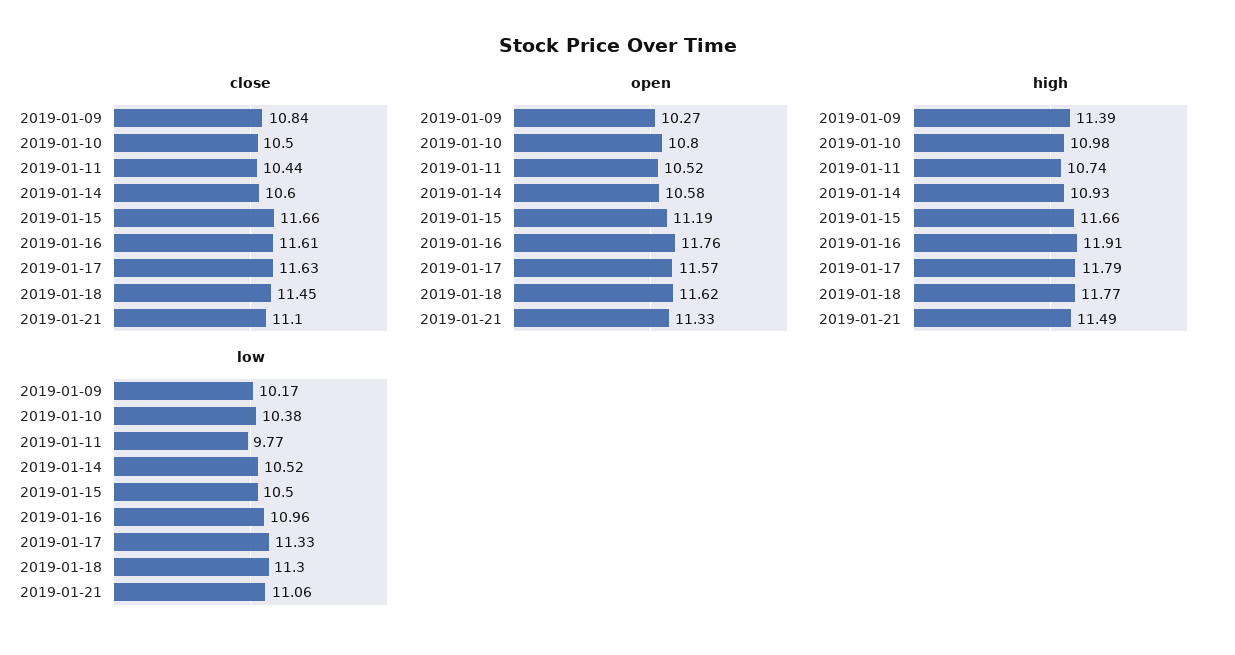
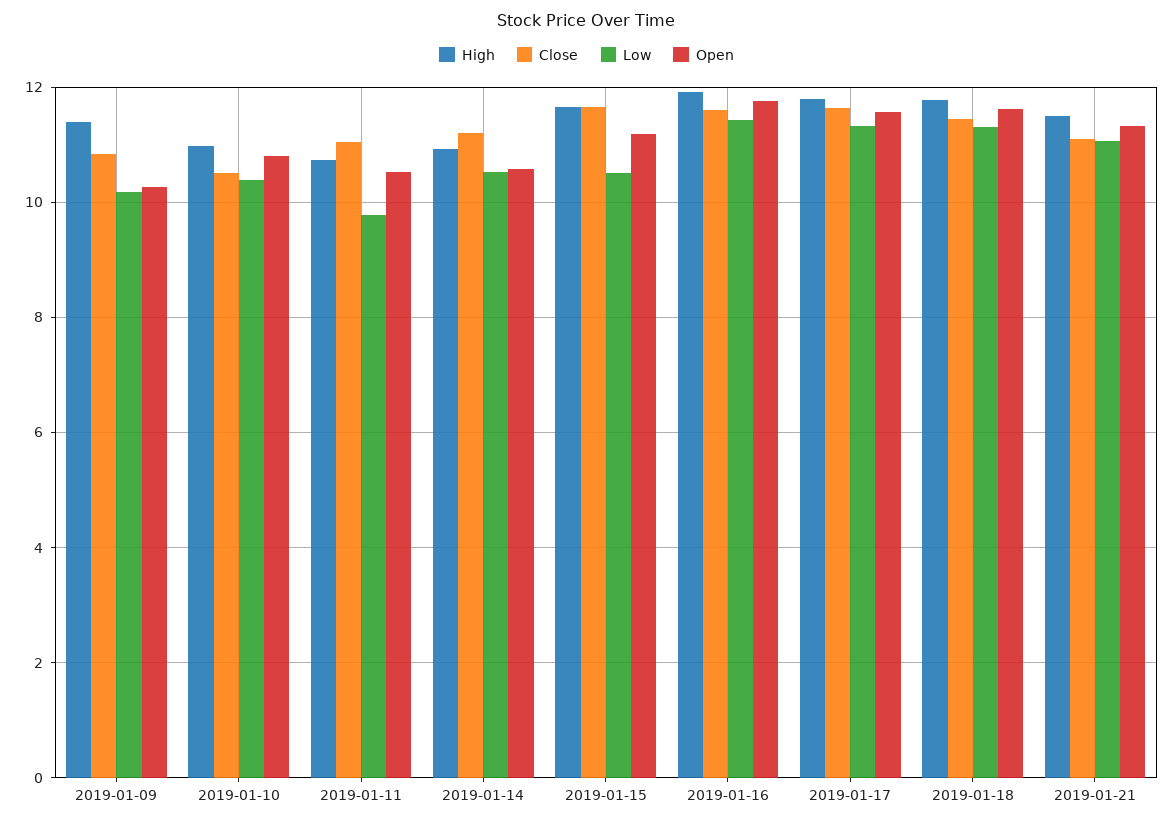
close, 2019-01-11: 10.44 -> 11
close, 2019-01-14: 10.6 -> 11.2
low, 2019-01-16: 10.96 -> 11.4

